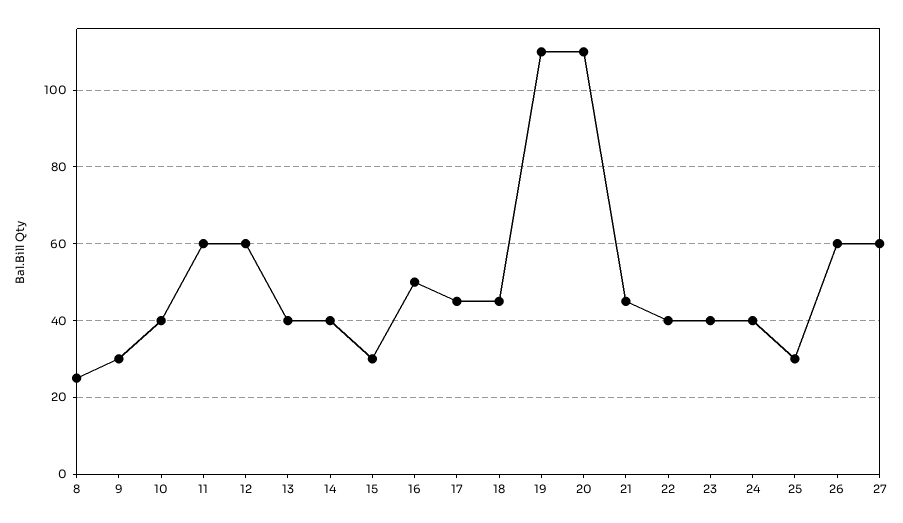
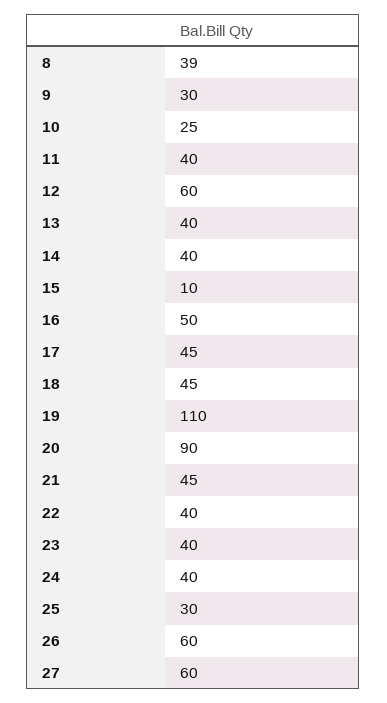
8: 25 -> 39
10: 40 -> 25
11: 60 -> 40
15: 30 -> 10
20: 110 -> 90

